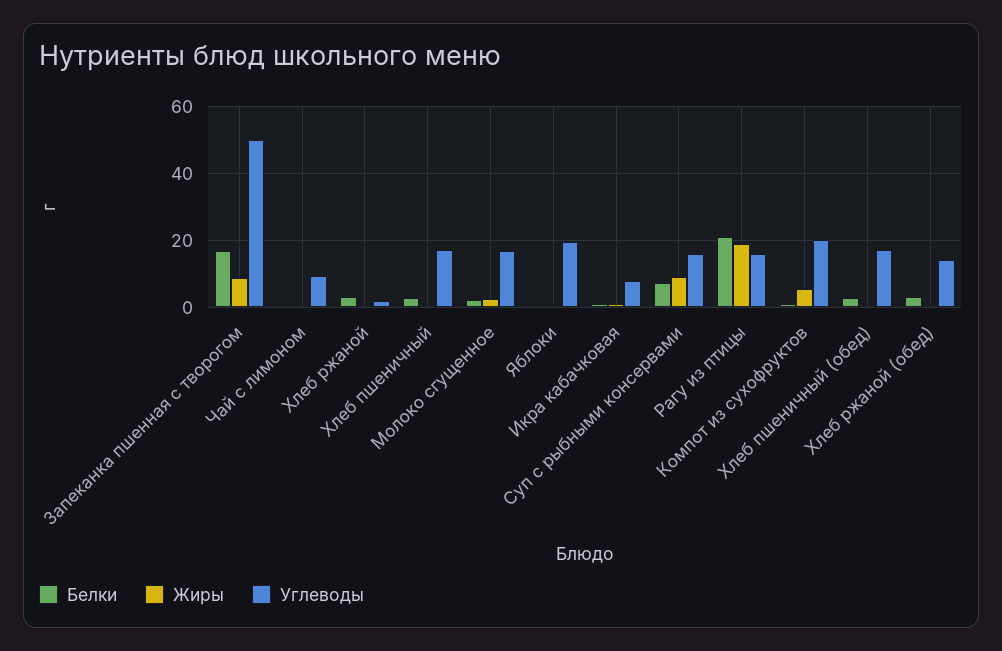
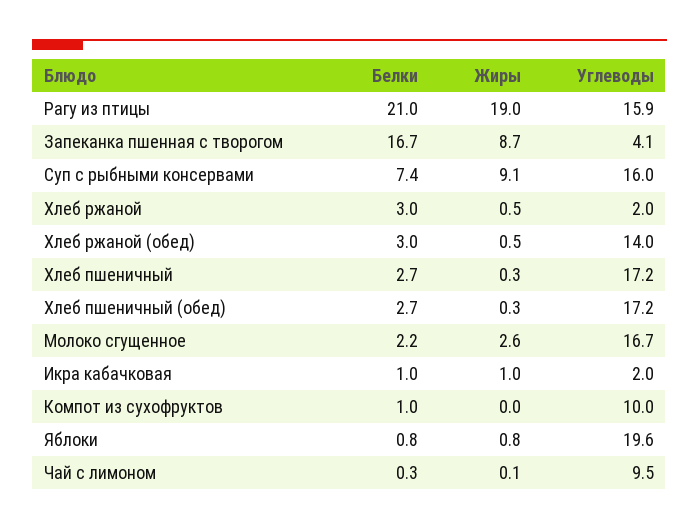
Углеводы, Запеканка пшенная с творогом: 50 -> 4.1
Углеводы, Икра кабачковая: 8 -> 2
Жиры, Компот из сухофруктов: 6 -> 0
Углеводы, Компот из сухофруктов: 20 -> 10

